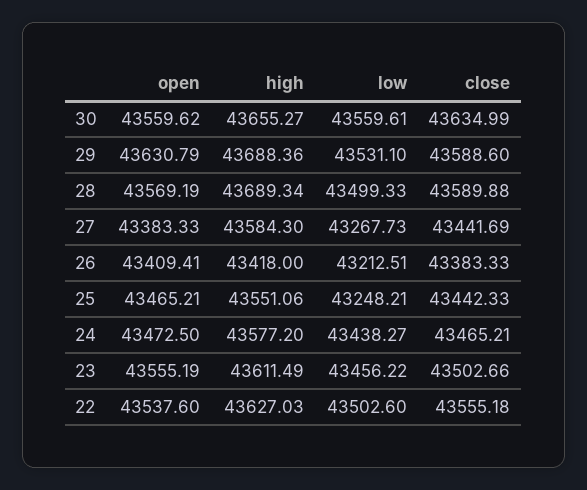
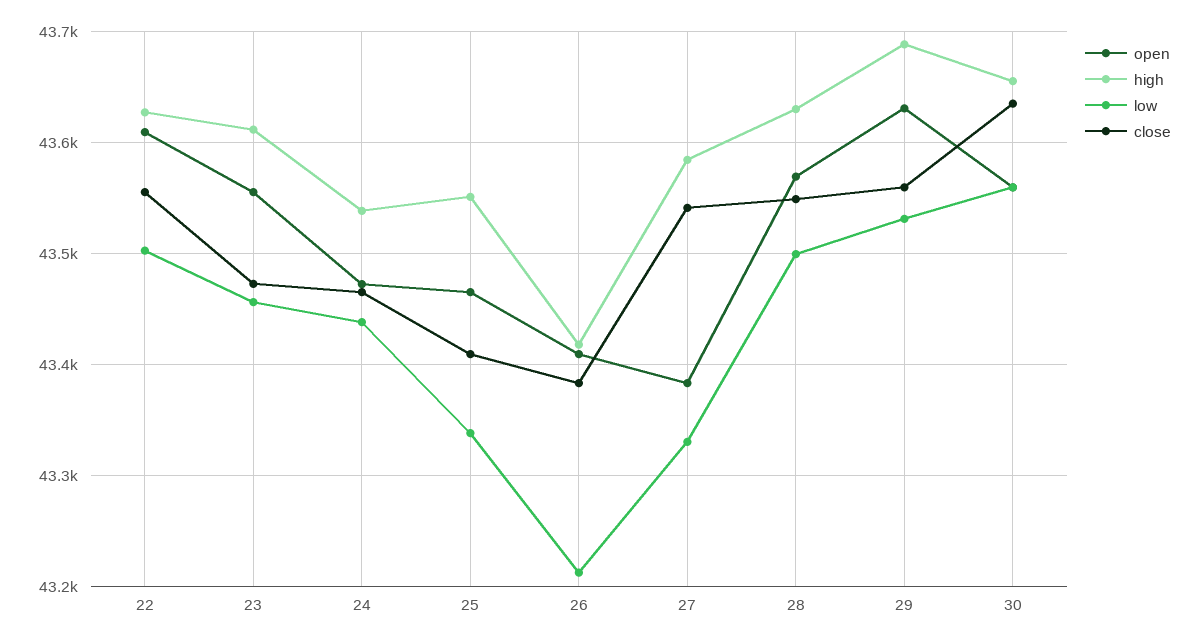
close, 29: 43588.6 -> 43560
high, 28: 43689.34 -> 43630
close, 28: 43589.88 -> 43550
low, 27: 43267.73 -> 43330
close, 27: 43441.69 -> 43540
low, 25: 43248.21 -> 43340
close, 25: 43442.33 -> 43410
high, 24: 43577.2 -> 43540
close, 23: 43502.66 -> 43470
open, 22: 43537.6 -> 43610

